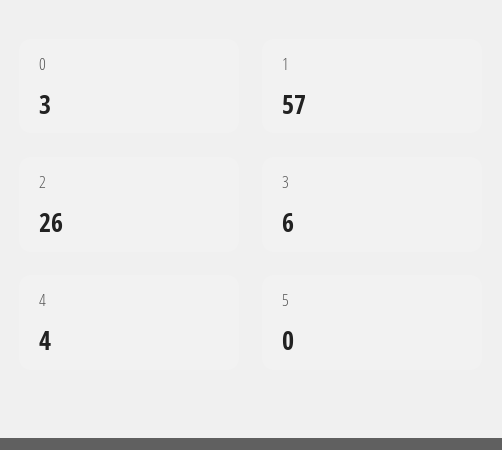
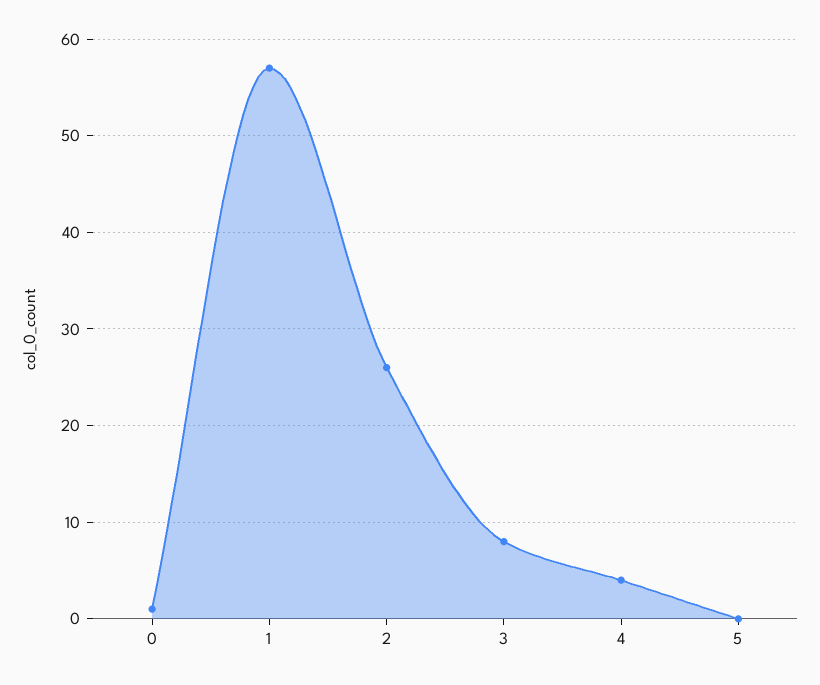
0: 3 -> 1
3: 6 -> 8

